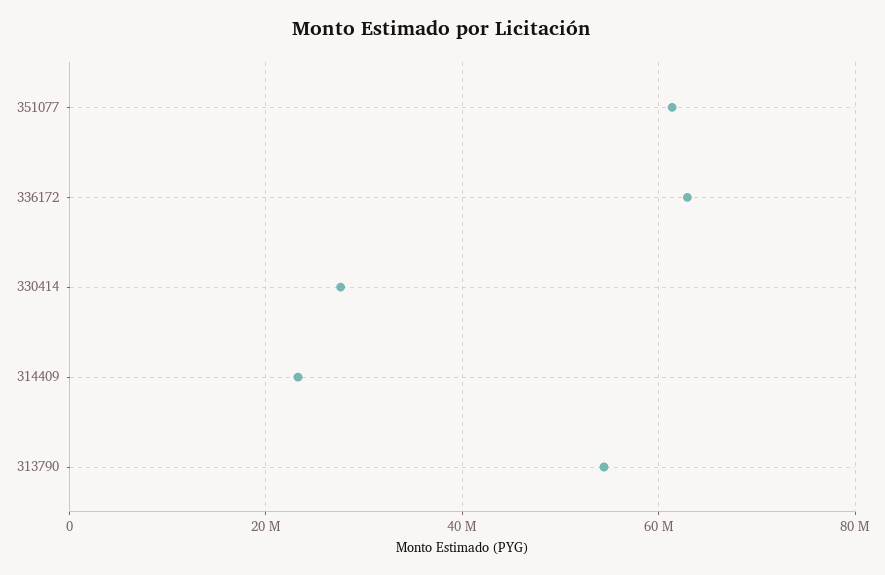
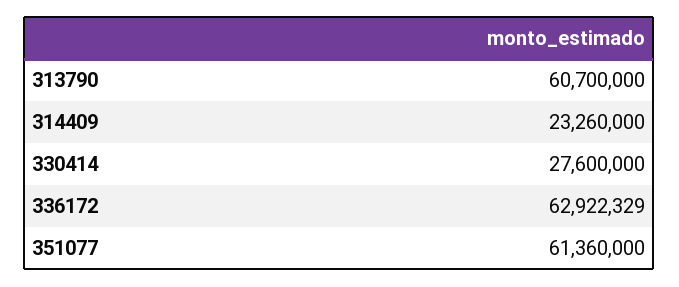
313790: 54000000 -> 60700000

